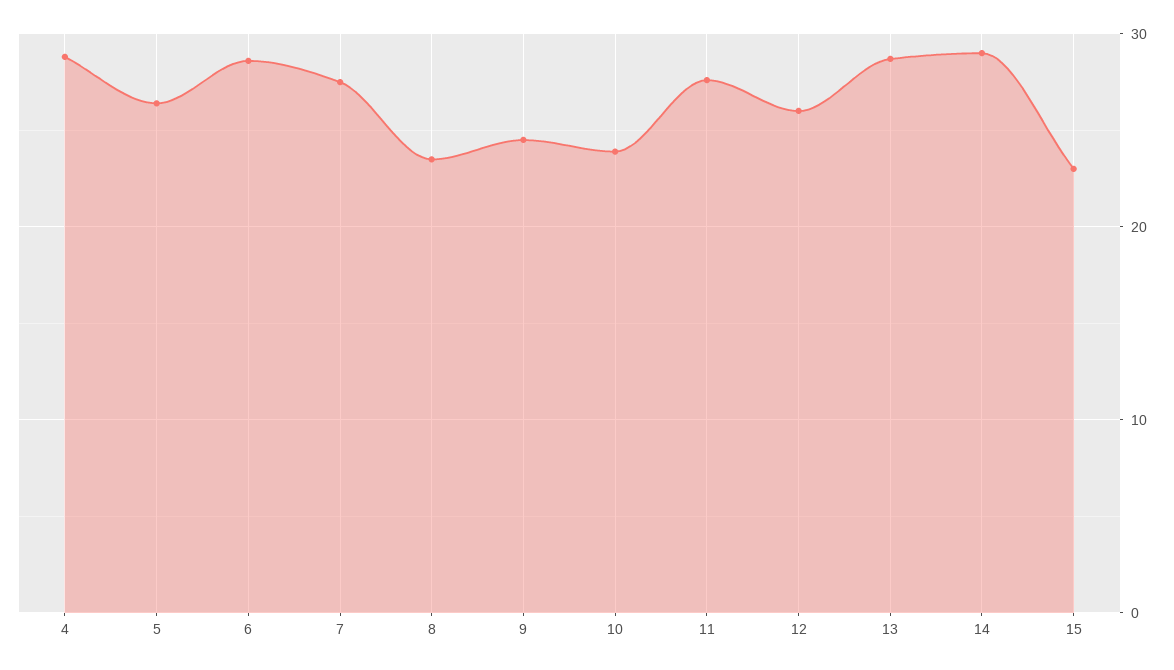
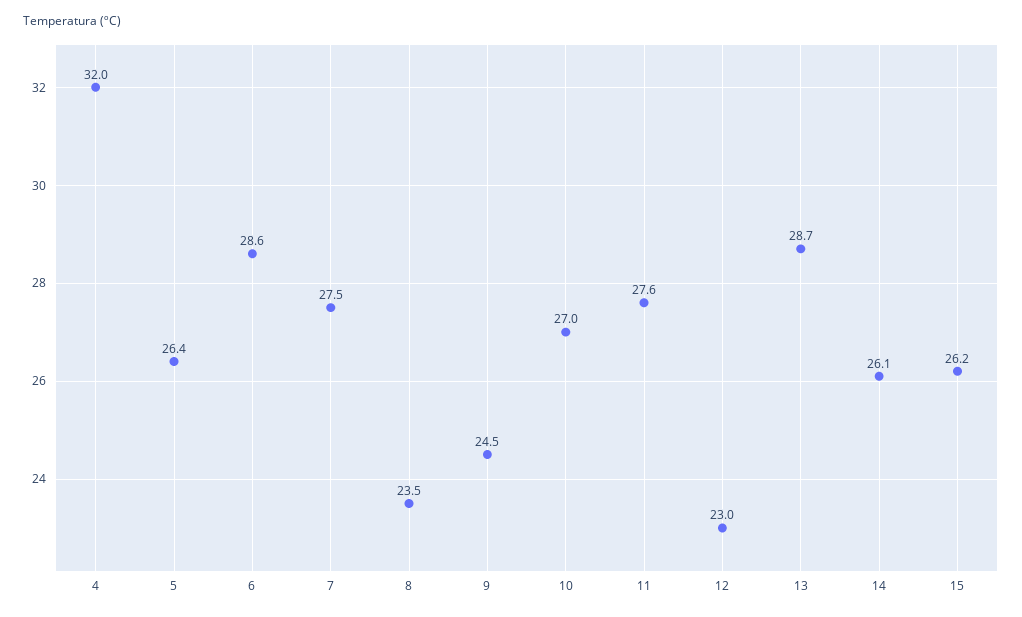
4: 29 -> 32
10: 24 -> 27
12: 26 -> 23
14: 29 -> 26.1
15: 23 -> 26.2

